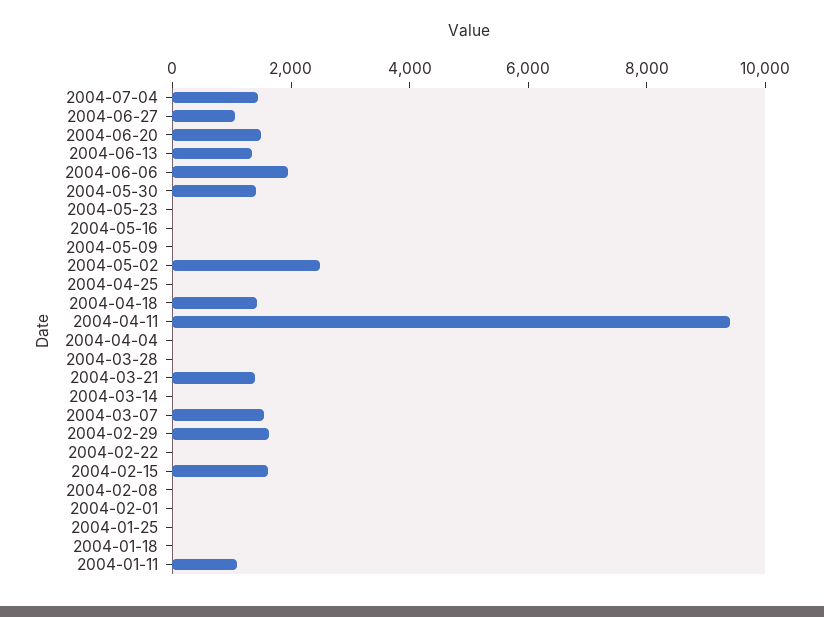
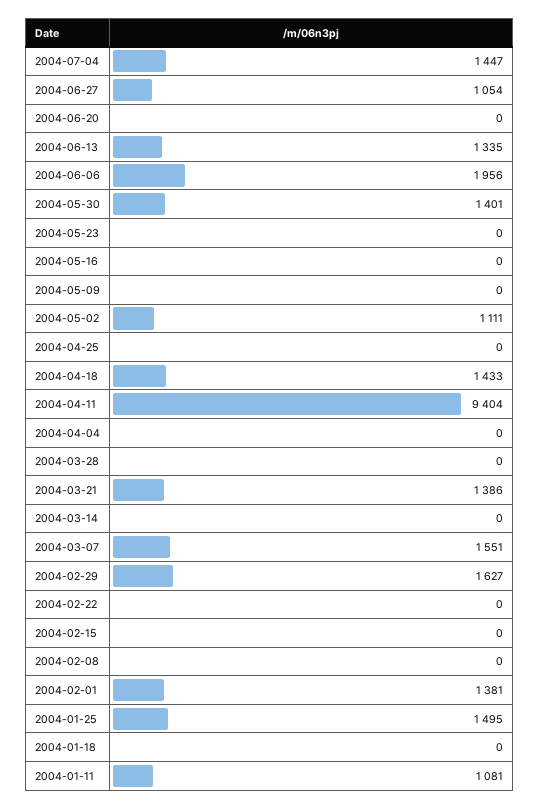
2004-06-20: 1500 -> 0
2004-05-02: 2500 -> 1111
2004-02-15: 1500 -> 0
2004-02-01: 0 -> 1381
2004-01-25: 0 -> 1495

